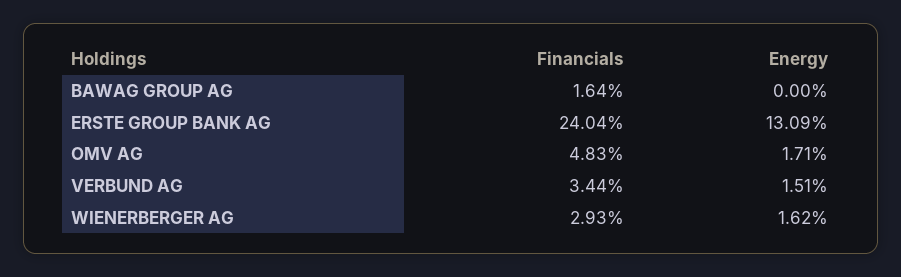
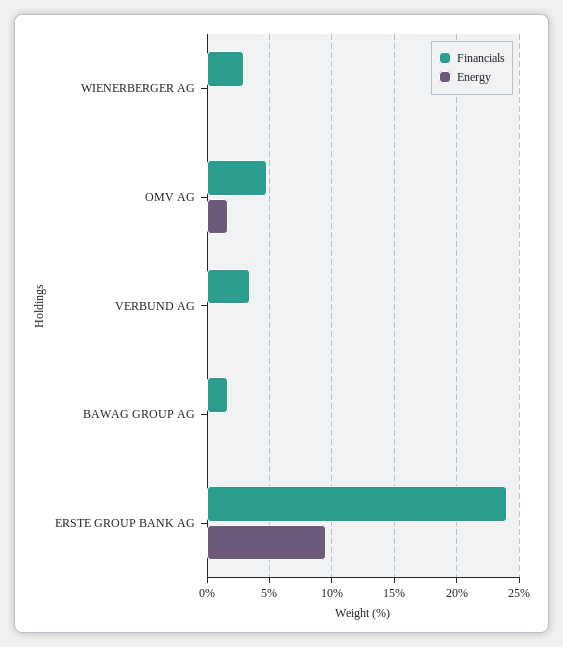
Energy, ERSTE GROUP BANK AG: 13.09 -> 9.5
Energy, VERBUND AG: 1.51 -> 0
Energy, WIENERBERGER AG: 1.62 -> 0

